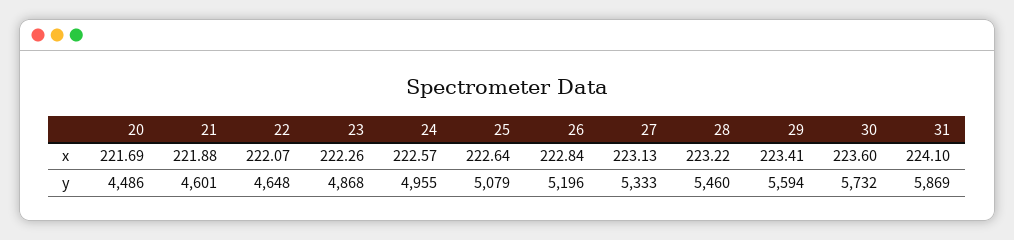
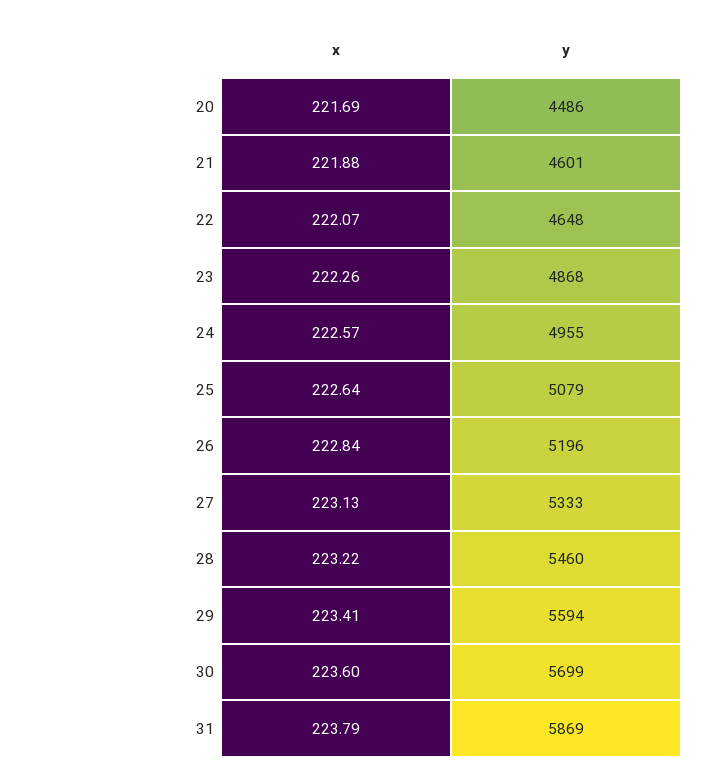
31, x: 224.1 -> 223.79
30, y: 5732 -> 5699

